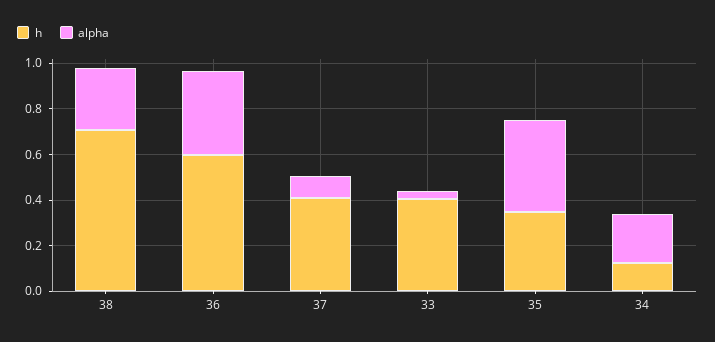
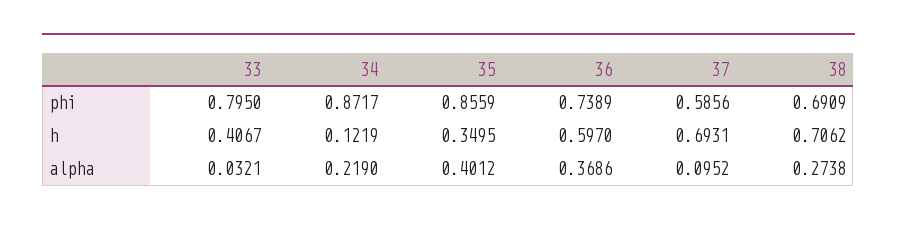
h, 37: 0.4 -> 0.6931
phi, 33: none -> 0.795
phi, 34: none -> 0.8717
phi, 35: none -> 0.8559
phi, 36: none -> 0.7389
phi, 37: none -> 0.5856
phi, 38: none -> 0.6909

